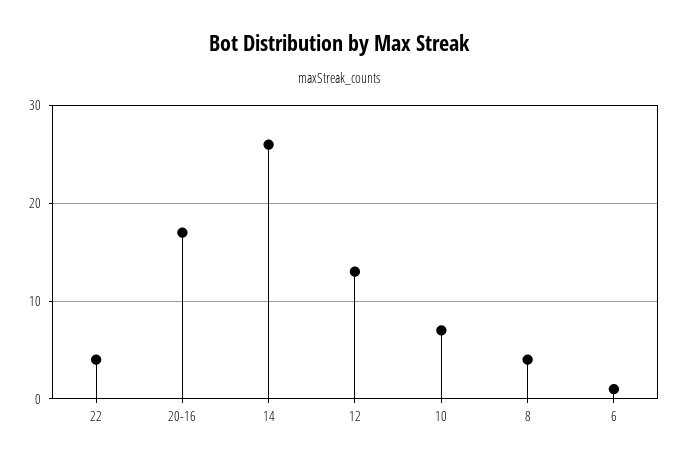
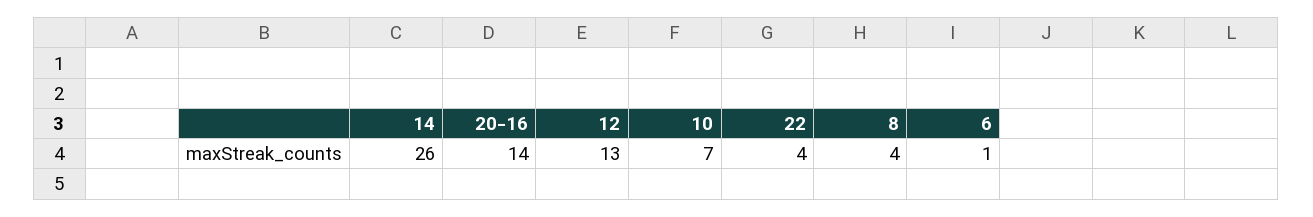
20-16: 17 -> 14

